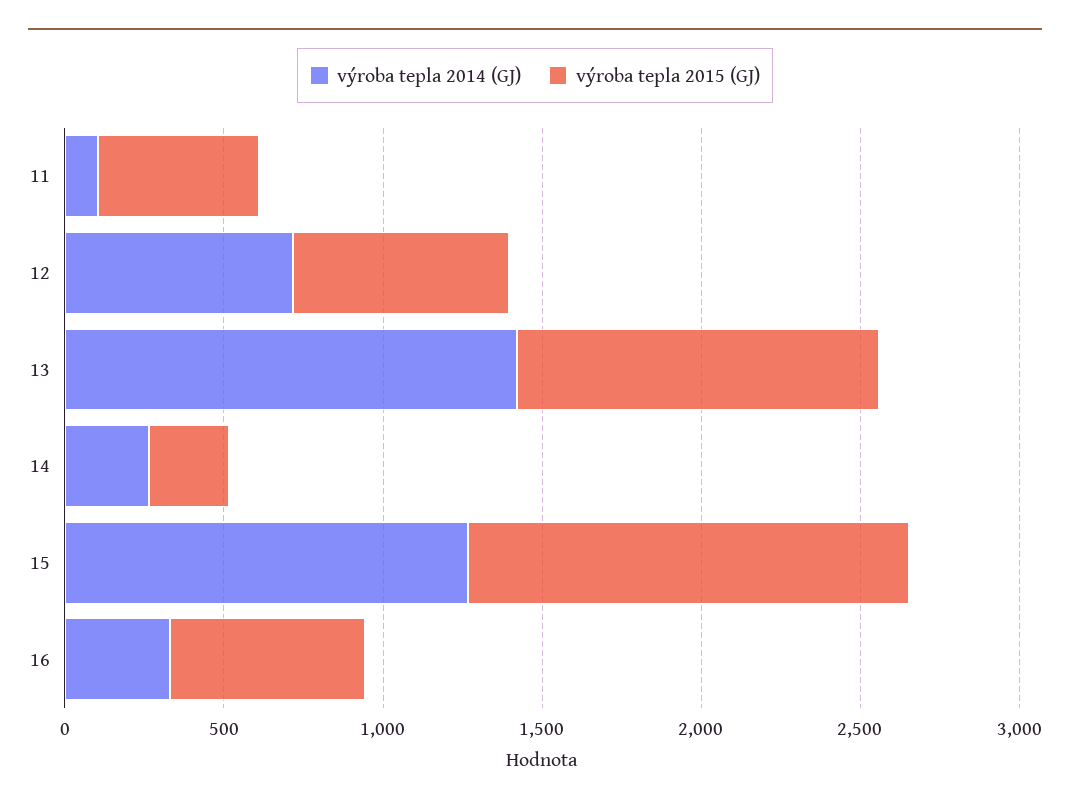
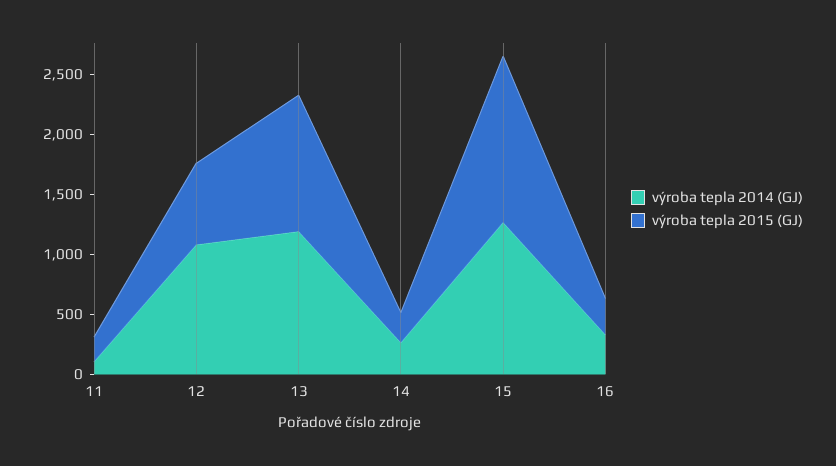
výroba tepla 2015 (GJ), 11: 500 -> 200
výroba tepla 2014 (GJ), 12: 700 -> 1100
výroba tepla 2014 (GJ), 13: 1400 -> 1200
výroba tepla 2015 (GJ), 16: 600 -> 300

